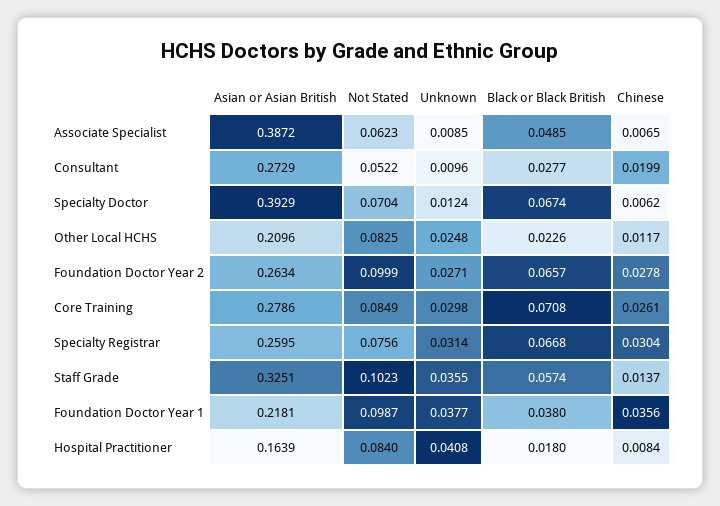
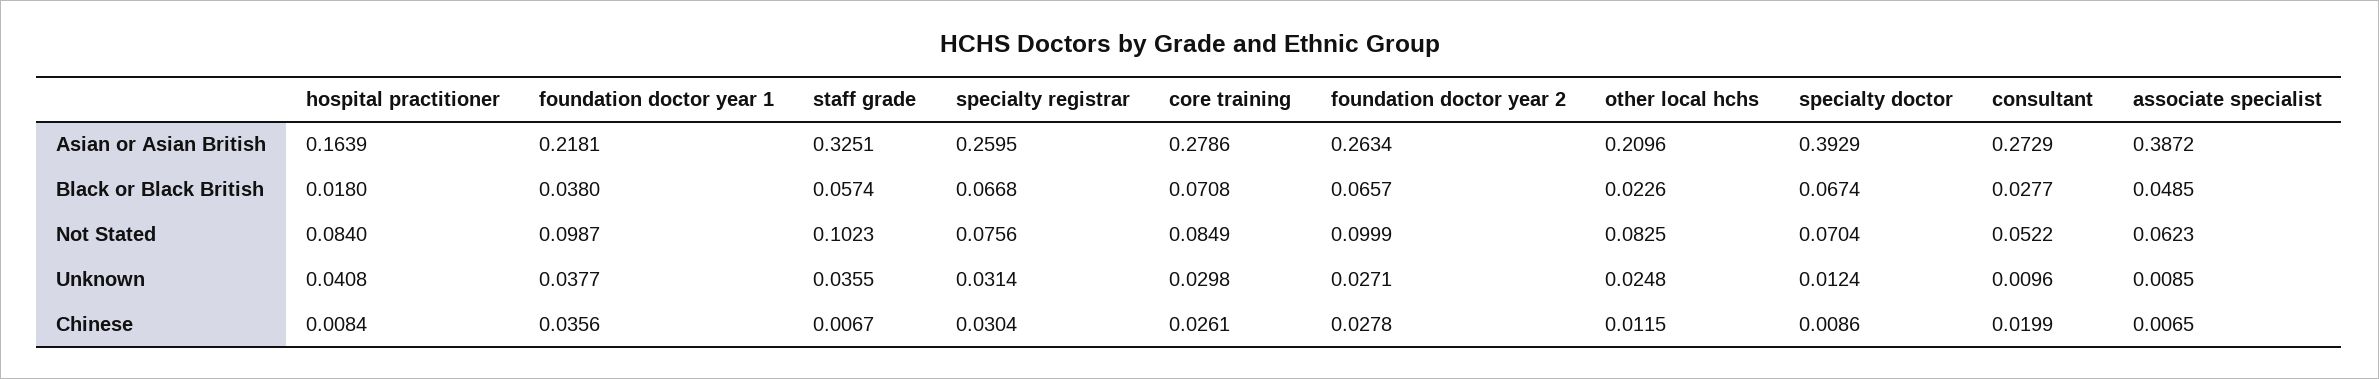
Chinese, Specialty Doctor: 0.0062 -> 0.0086
Chinese, Other Local HCHS: 0.0117 -> 0.0115
Chinese, Staff Grade: 0.0137 -> 0.0067

